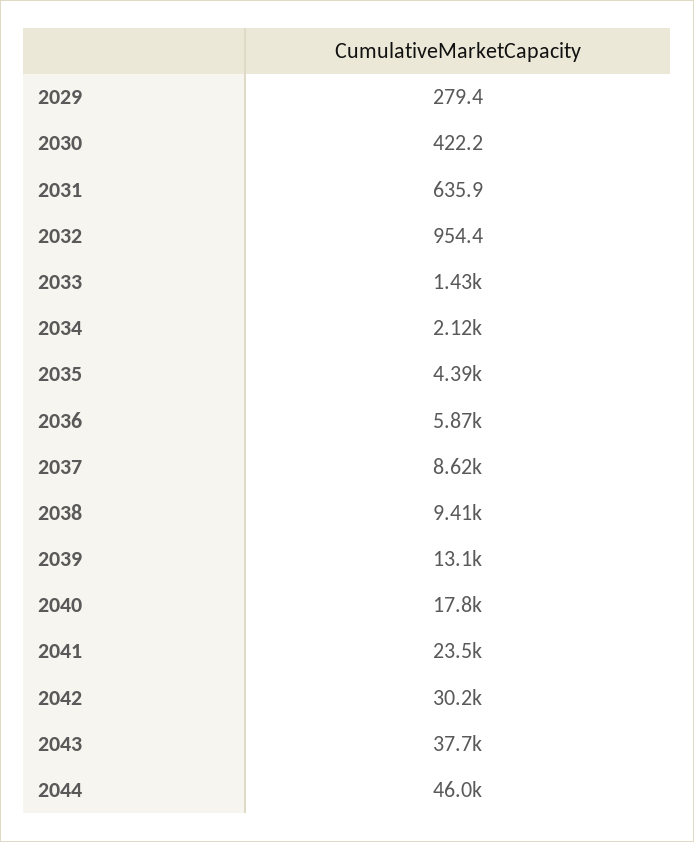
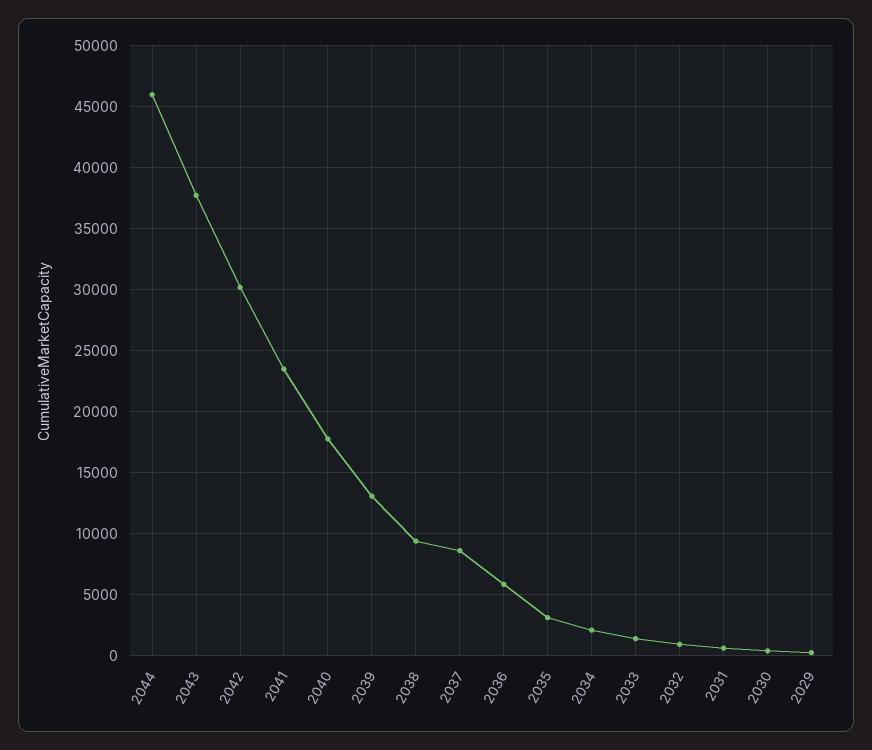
2035: 4390 -> 3000

